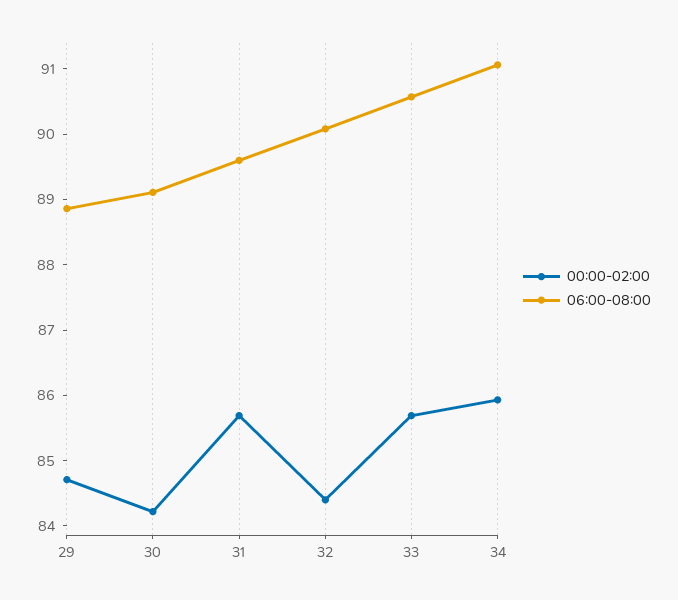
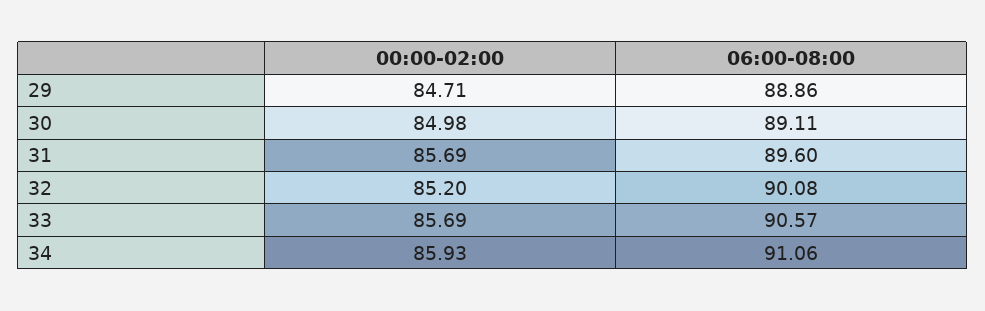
00:00-02:00, 30: 84.2 -> 84.98
00:00-02:00, 32: 84.4 -> 85.2

